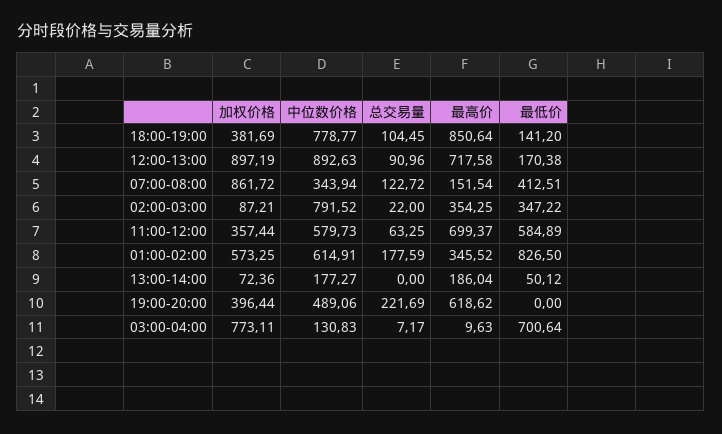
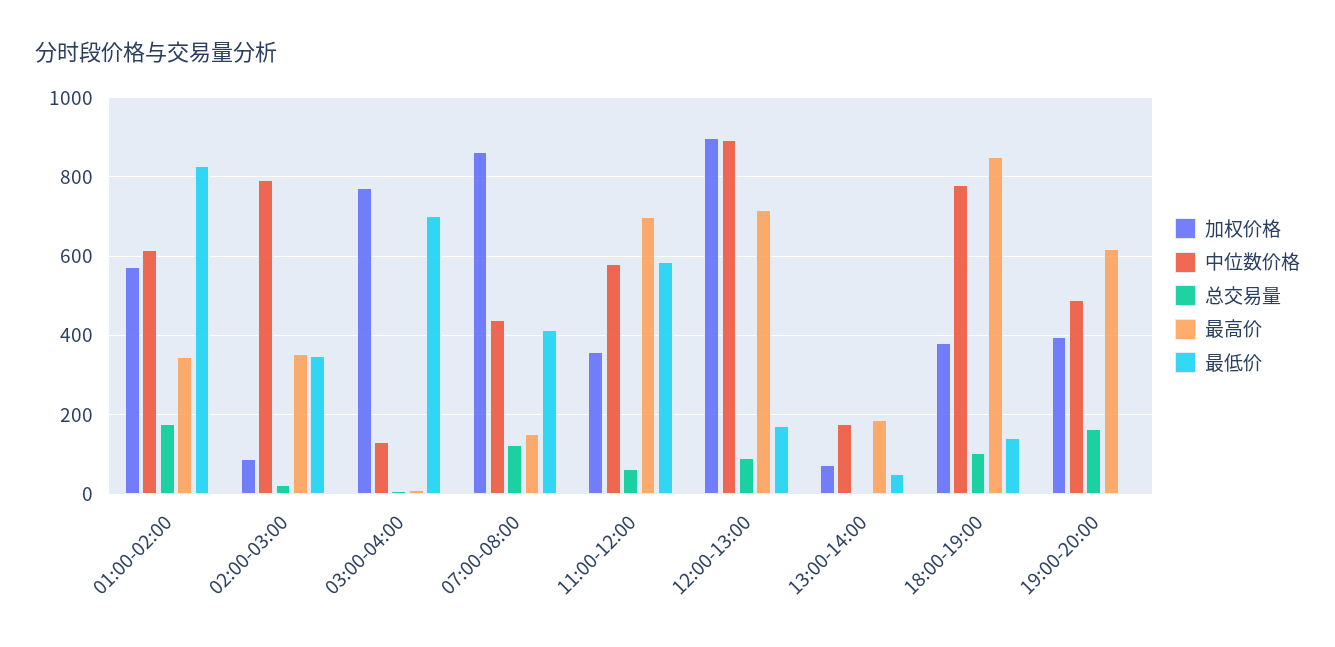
中位数价格, 07:00-08:00: 343.94 -> 440
总交易量, 19:00-20:00: 221.69 -> 160

